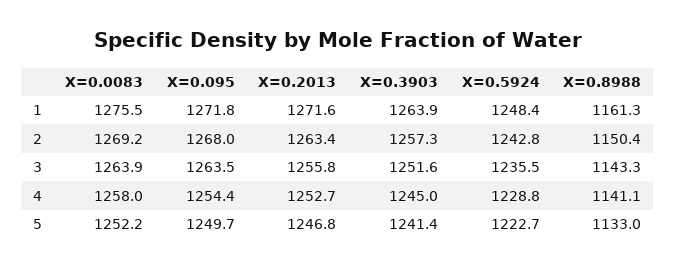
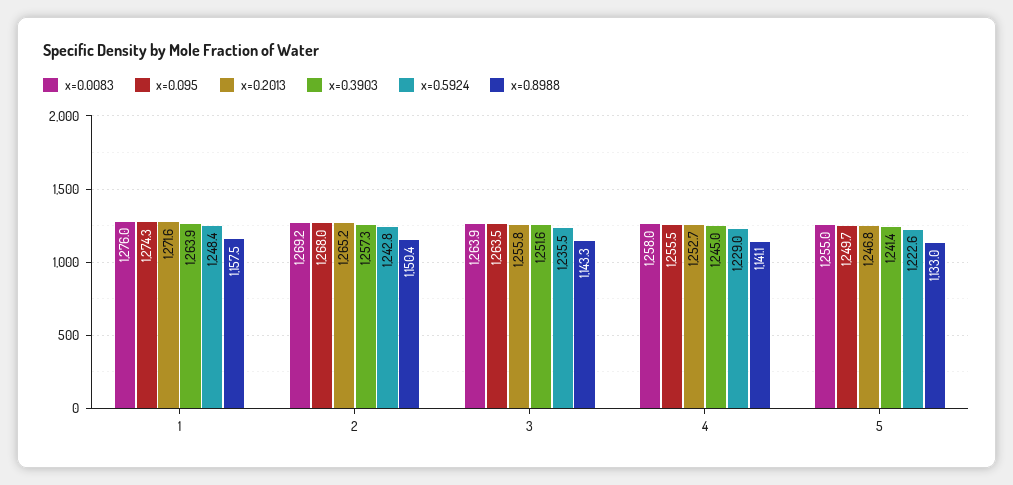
X=0.0083, 1: 1275.5 -> 1276
X=0.095, 1: 1271.8 -> 1274.3
X=0.8988, 1: 1161.3 -> 1157.5
X=0.2013, 2: 1263.4 -> 1265.2
X=0.095, 4: 1254.4 -> 1255.5
X=0.5924, 4: 1228.8 -> 1229
X=0.0083, 5: 1252.2 -> 1255
X=0.5924, 5: 1222.7 -> 1222.6

